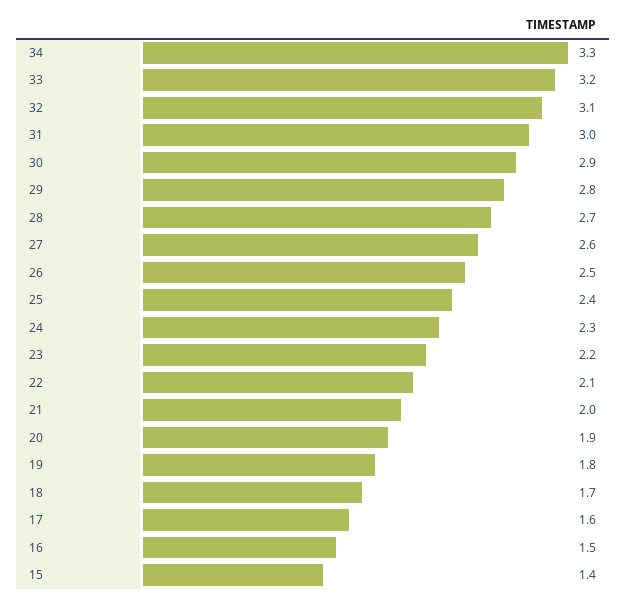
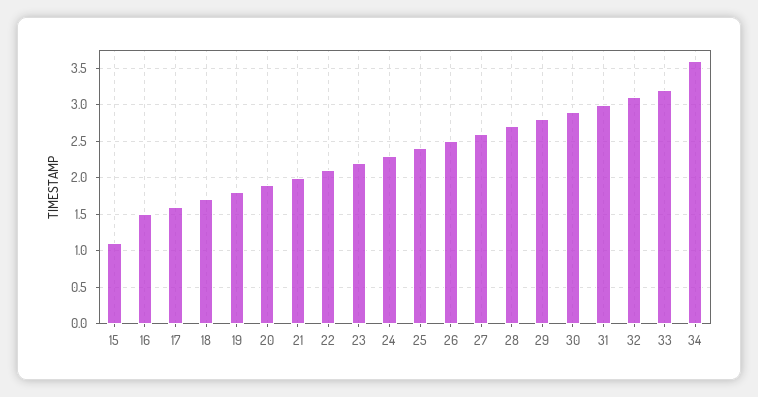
34: 3.3 -> 3.6
15: 1.4 -> 1.1

